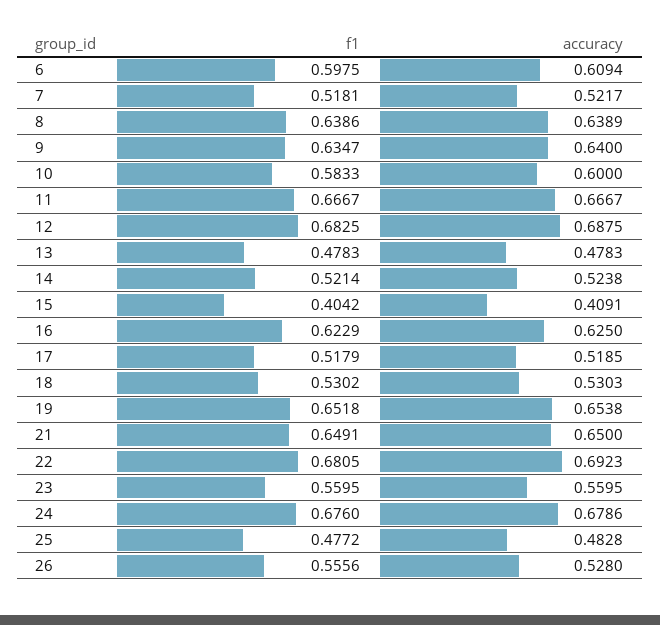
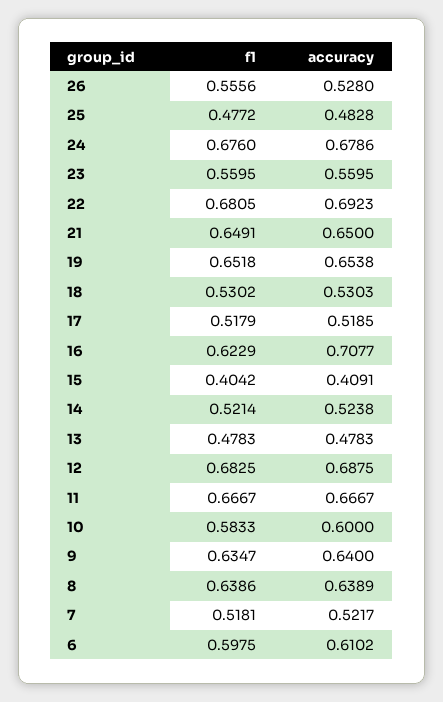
accuracy, 6: 0.6094 -> 0.6102
accuracy, 16: 0.625 -> 0.7077

